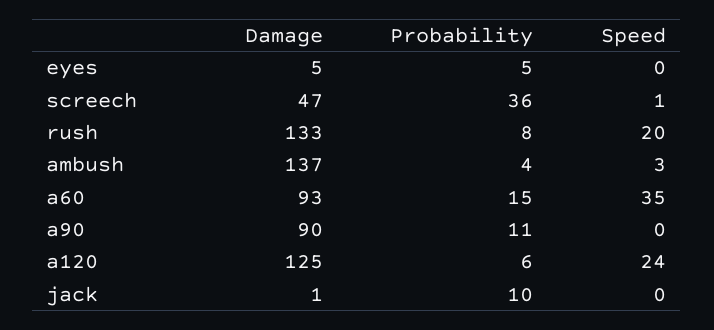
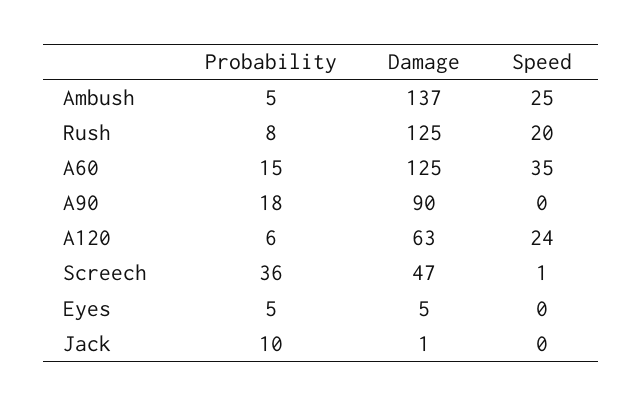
Damage, rush: 133 -> 125
Probability, ambush: 4 -> 5
Speed, ambush: 3 -> 25
Damage, a60: 93 -> 125
Probability, a90: 11 -> 18
Damage, a120: 125 -> 63

